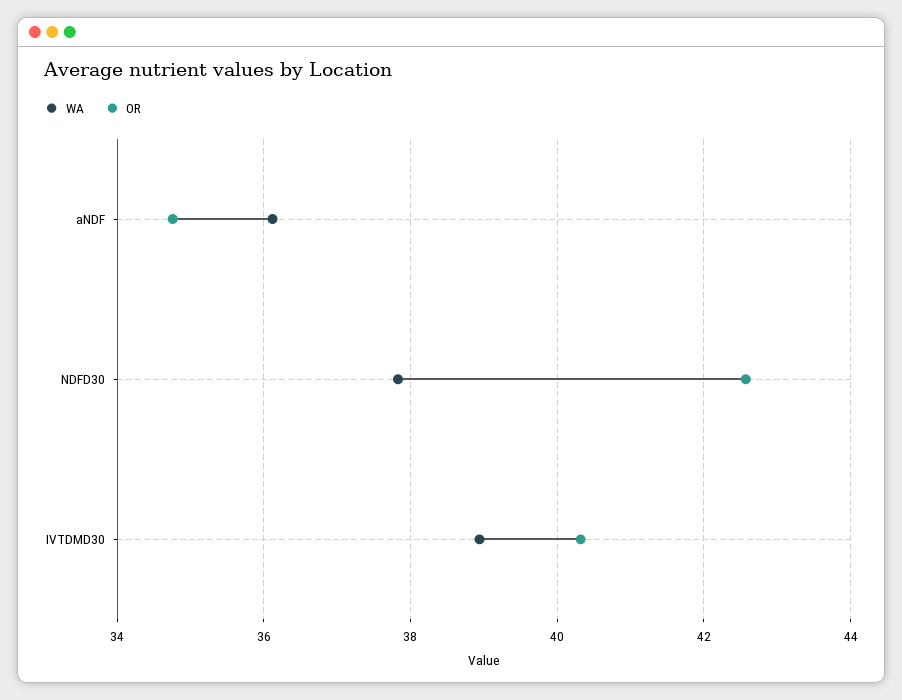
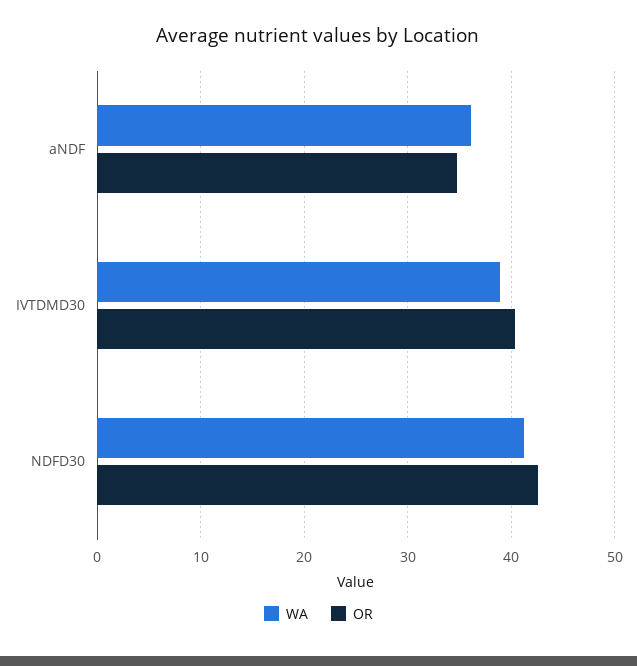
WA, NDFD30: 37.8 -> 41

